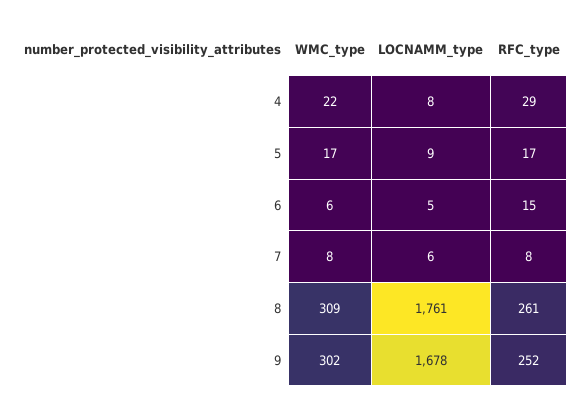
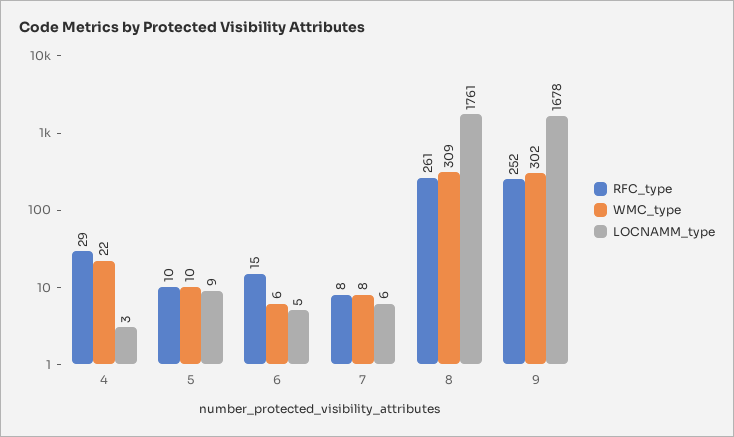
LOCNAMM_type, 4: 8 -> 3
WMC_type, 5: 17 -> 10
RFC_type, 5: 17 -> 10

